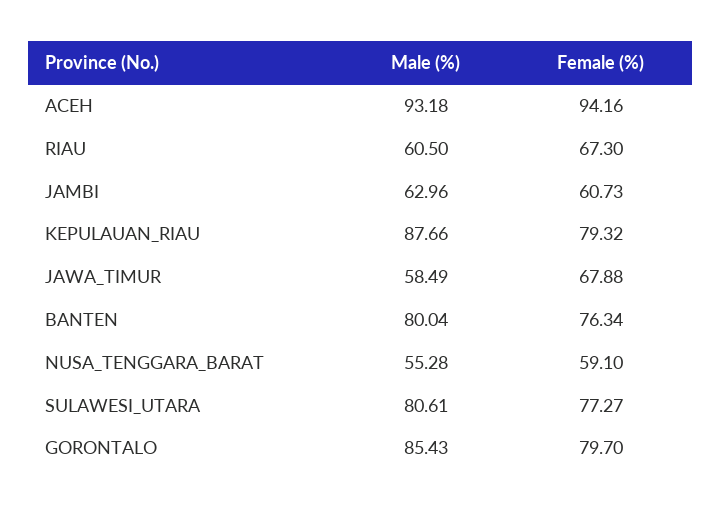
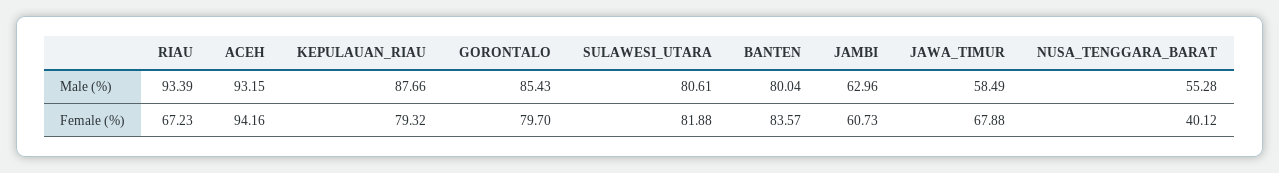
Male (%), ACEH: 93.18 -> 93.15
Male (%), RIAU: 60.5 -> 93.39
Female (%), RIAU: 67.3 -> 67.23
Female (%), BANTEN: 76.34 -> 83.57
Female (%), NUSA_TENGGARA_BARAT: 59.1 -> 40.12
Female (%), SULAWESI_UTARA: 77.27 -> 81.88

